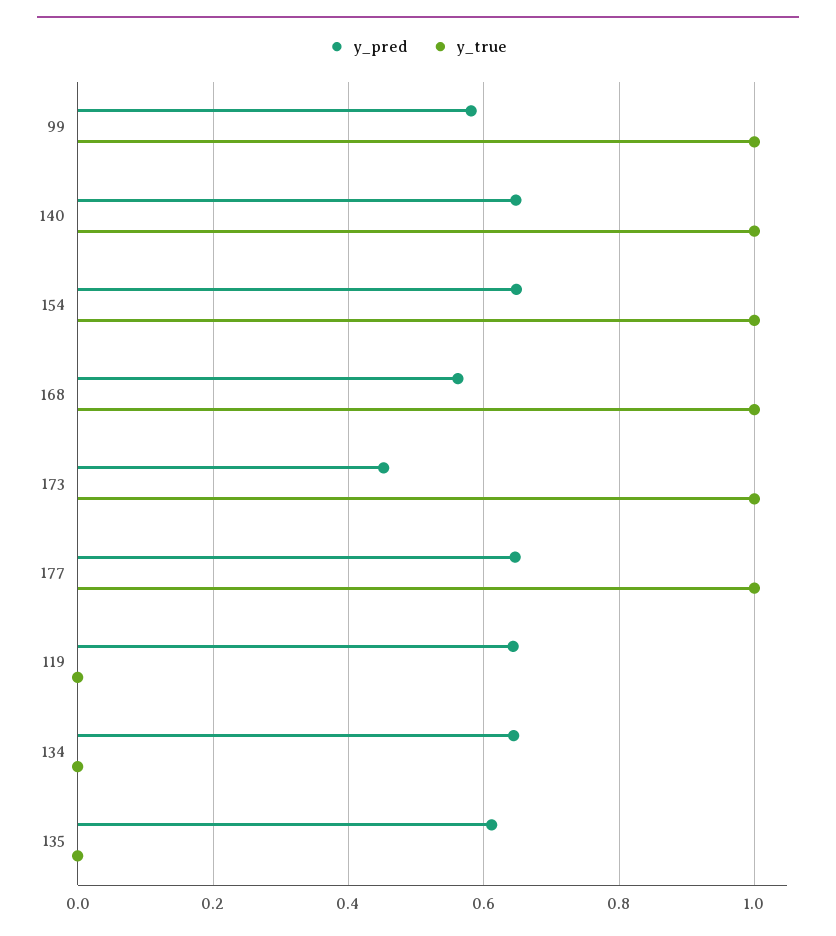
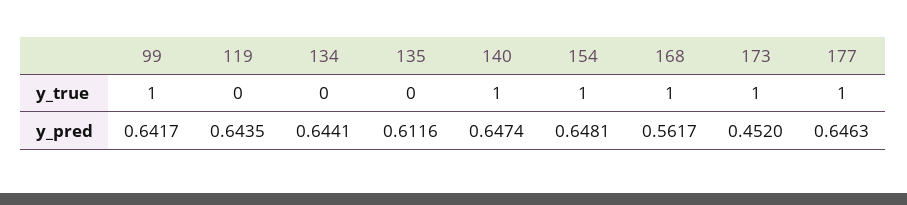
y_pred, 99: 0.58 -> 0.6417

